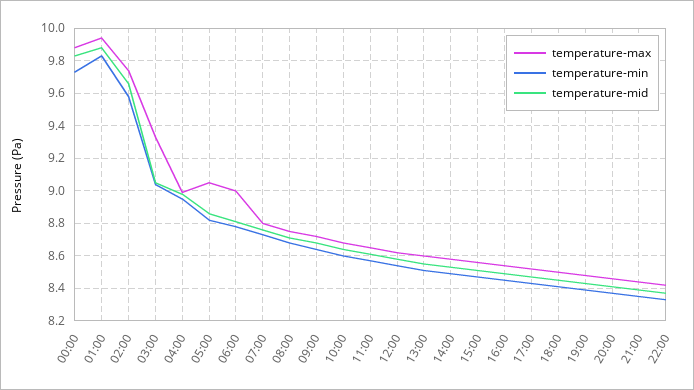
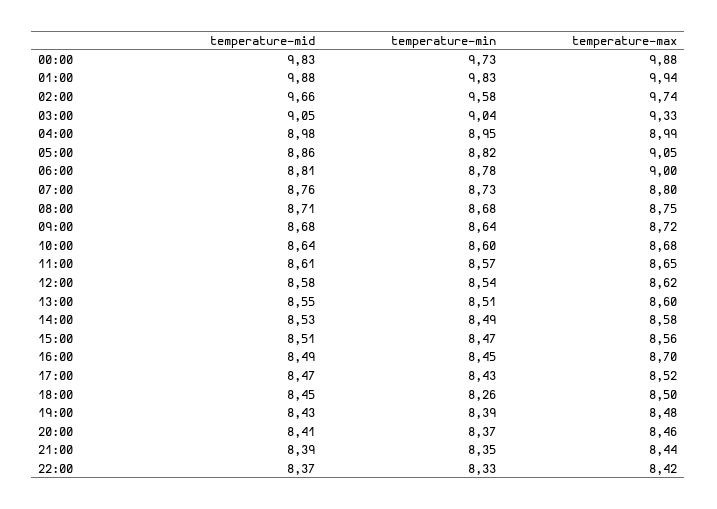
temperature-max, 16:00: 8.55 -> 8.7
temperature-min, 18:00: 8.4 -> 8.26

